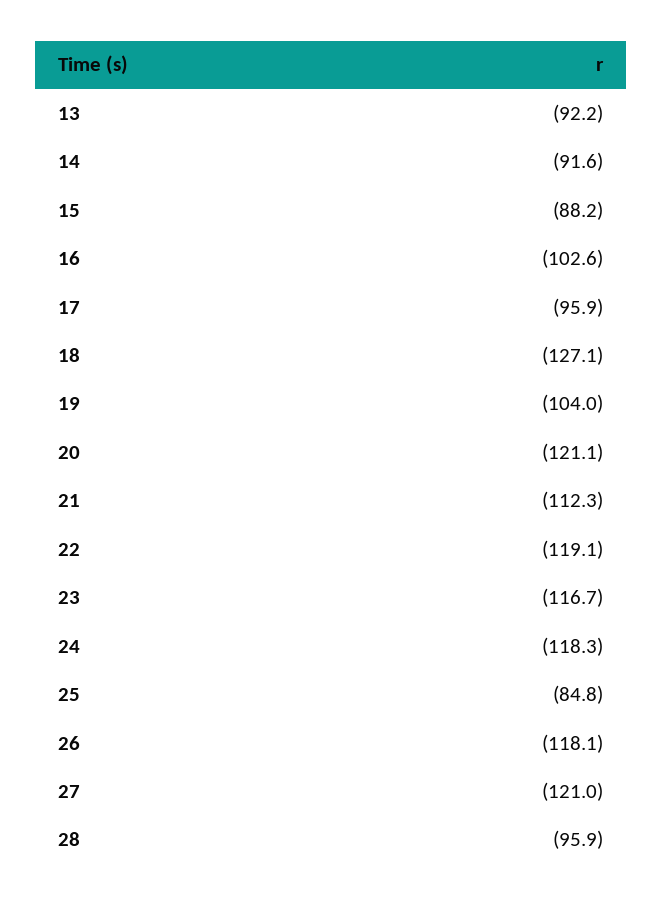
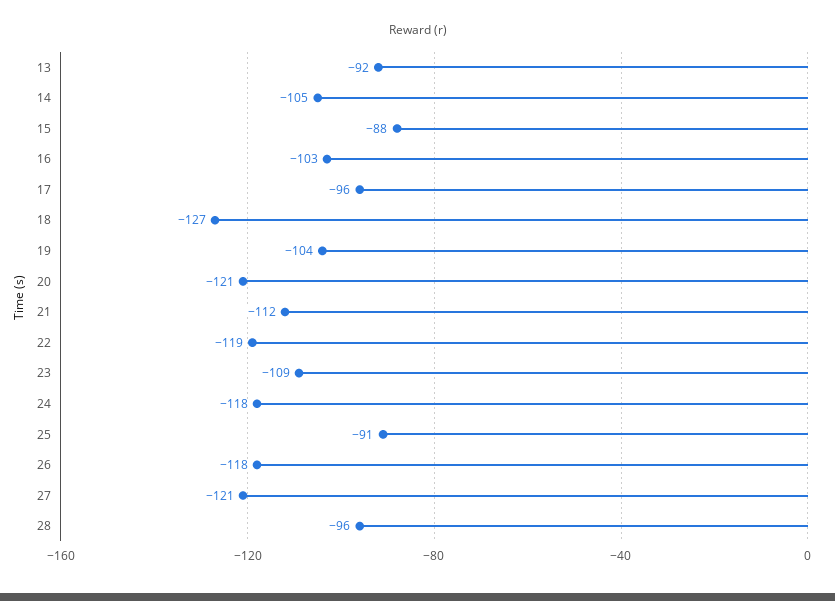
14: -91.6 -> -105
23: -116.7 -> -109
25: -84.8 -> -91

